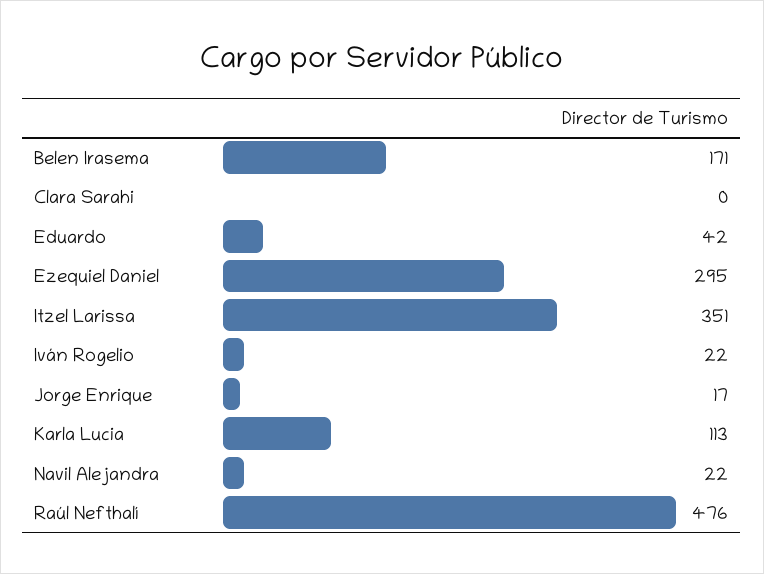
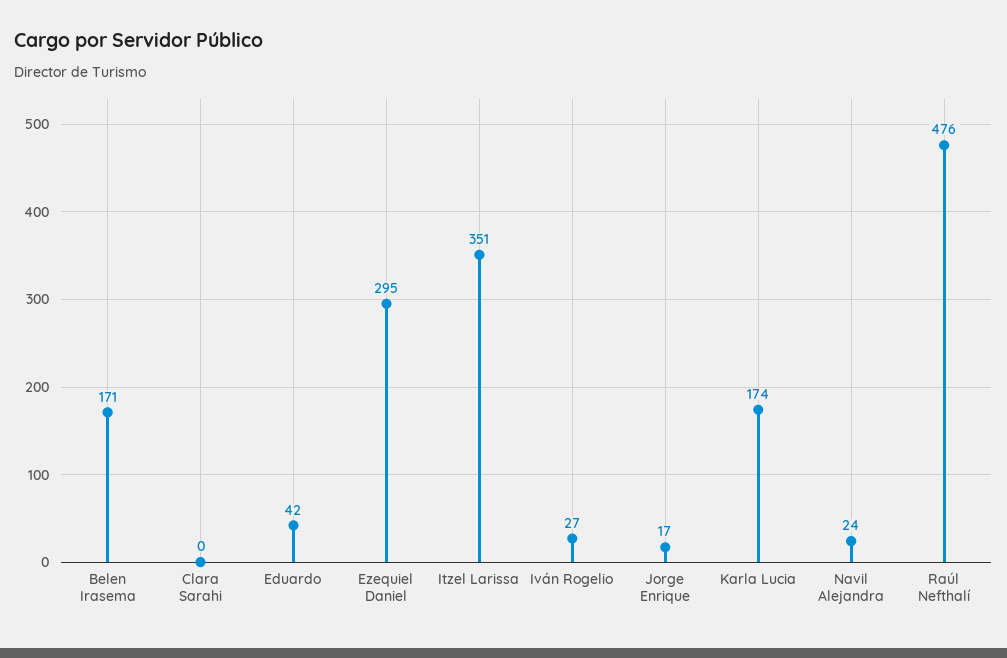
Iván Rogelio: 22 -> 27
Karla Lucia: 113 -> 174
Navil Alejandra: 22 -> 24

